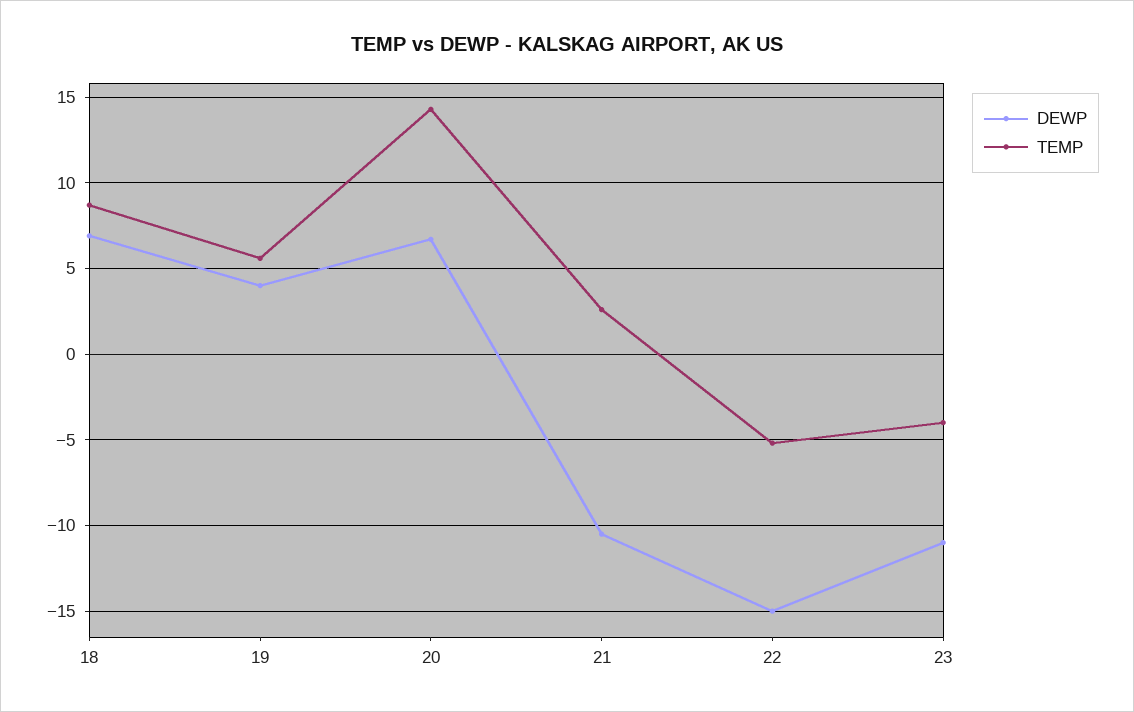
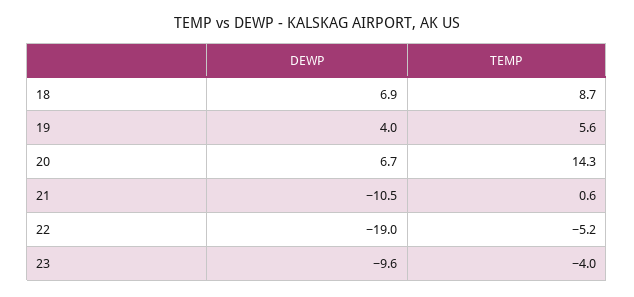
TEMP, 21: 2.5 -> 0.6
DEWP, 22: -15 -> -19
DEWP, 23: -11 -> -9.6

